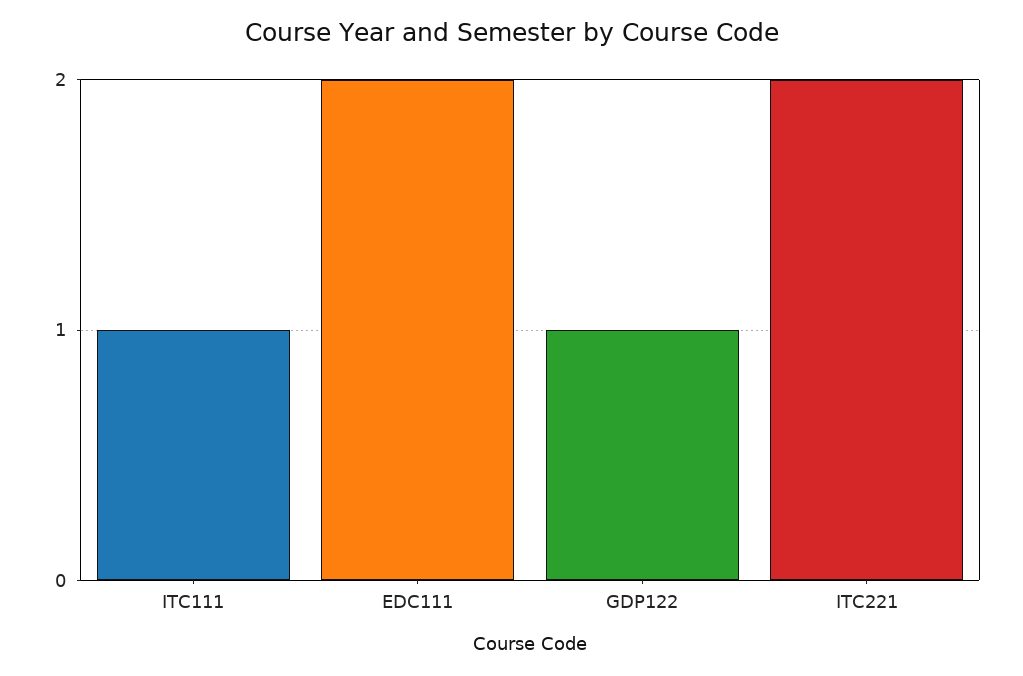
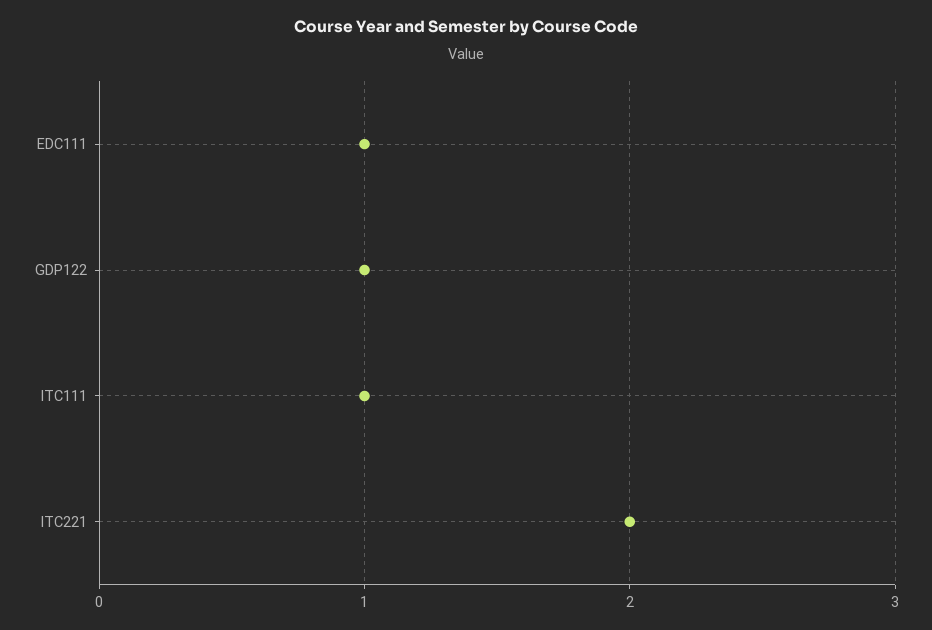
EDC111: 2 -> 1

